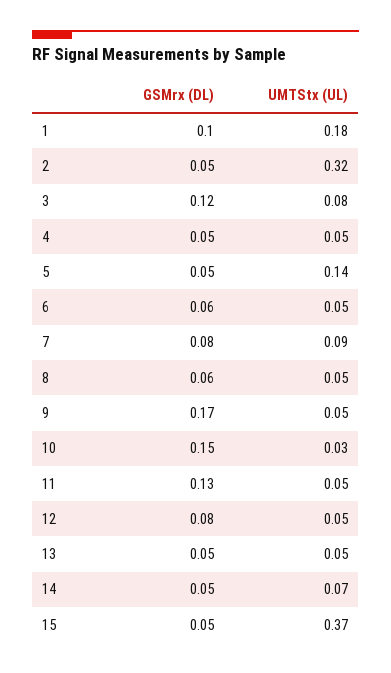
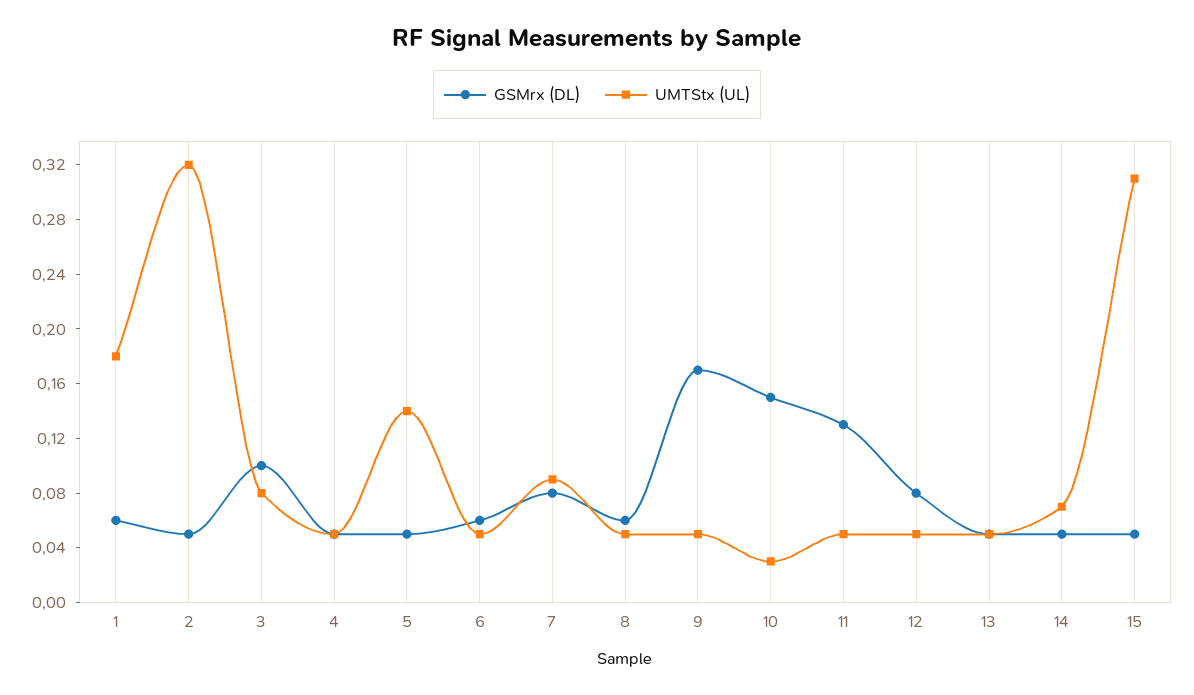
GSMrx (DL), 1: 0.1 -> 0.06
GSMrx (DL), 3: 0.12 -> 0.1
UMTStx (UL), 15: 0.37 -> 0.31

